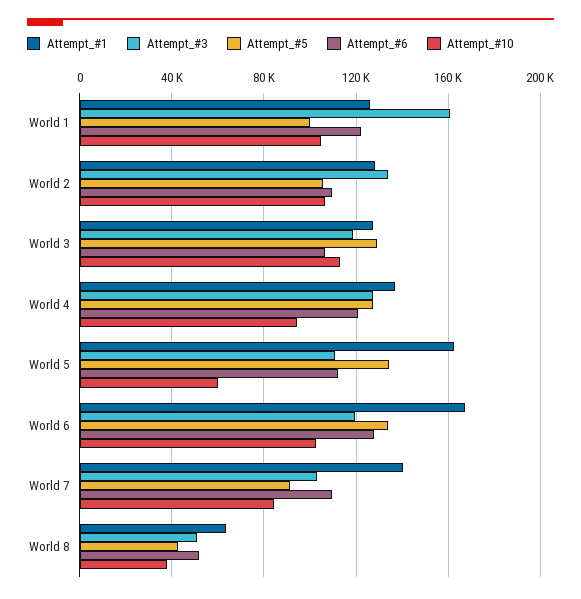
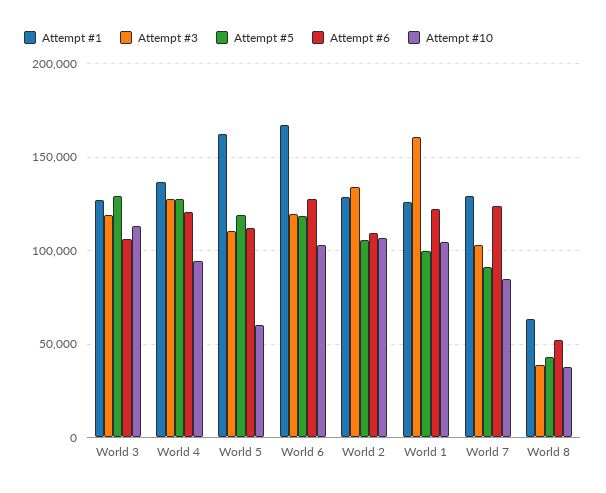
Attempt_#5, World 5: 135000 -> 120000
Attempt_#5, World 6: 135000 -> 120000
Attempt_#1, World 7: 140000 -> 130000
Attempt_#6, World 7: 110000 -> 125000
Attempt_#3, World 8: 50000 -> 40000

